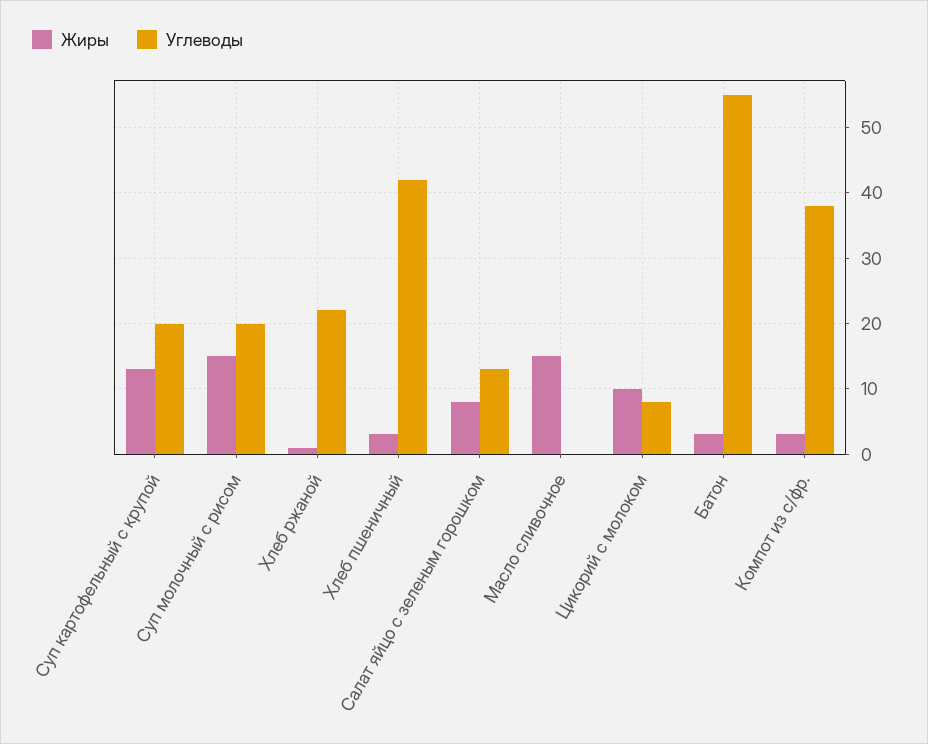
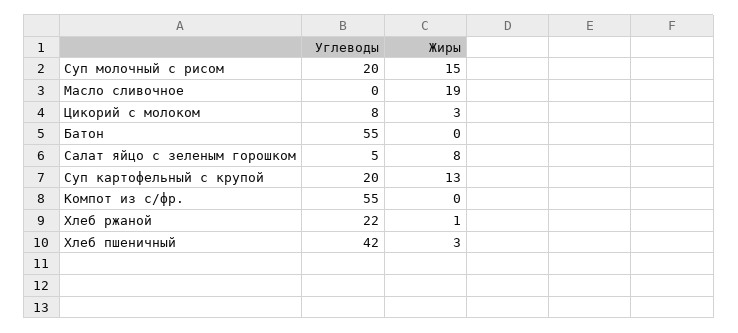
Углеводы, Салат яйцо с зеленым горошком: 13 -> 5
Жиры, Масло сливочное: 15 -> 19
Жиры, Цикорий с молоком: 10 -> 3
Жиры, Батон: 3 -> 0
Жиры, Компот из с/фр.: 3 -> 0
Углеводы, Компот из с/фр.: 38 -> 55

